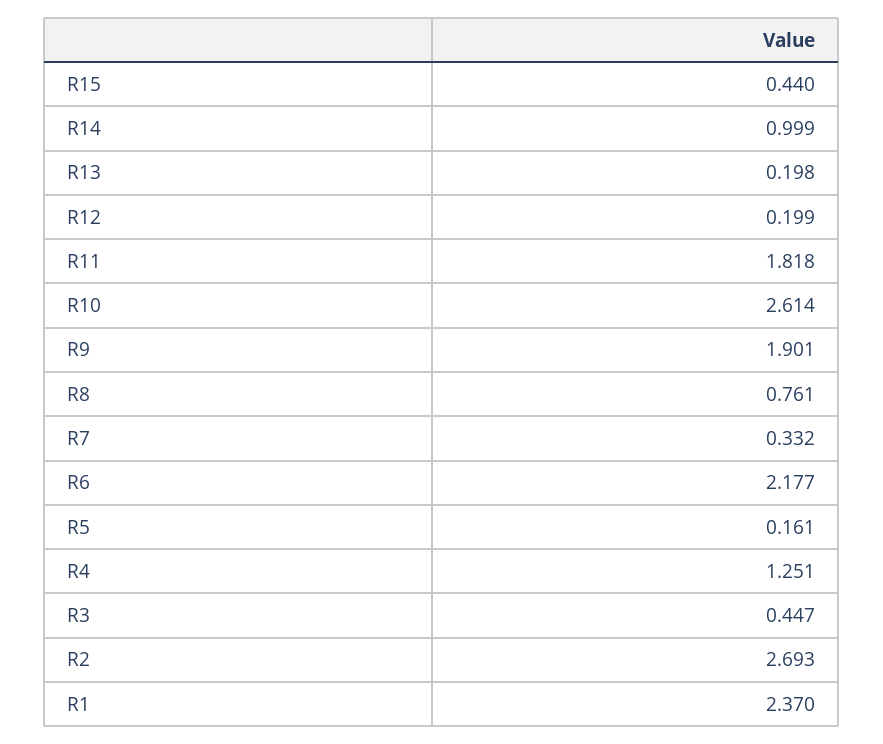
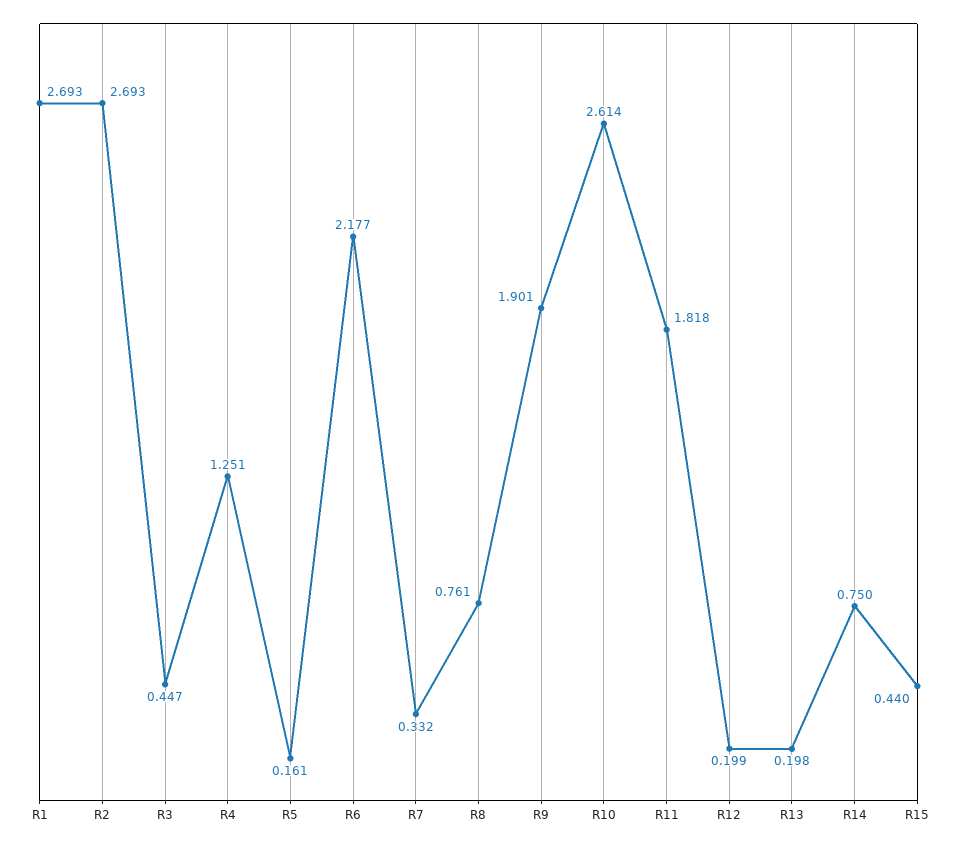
R14: 0.999 -> 0.75
R1: 2.37 -> 2.693

